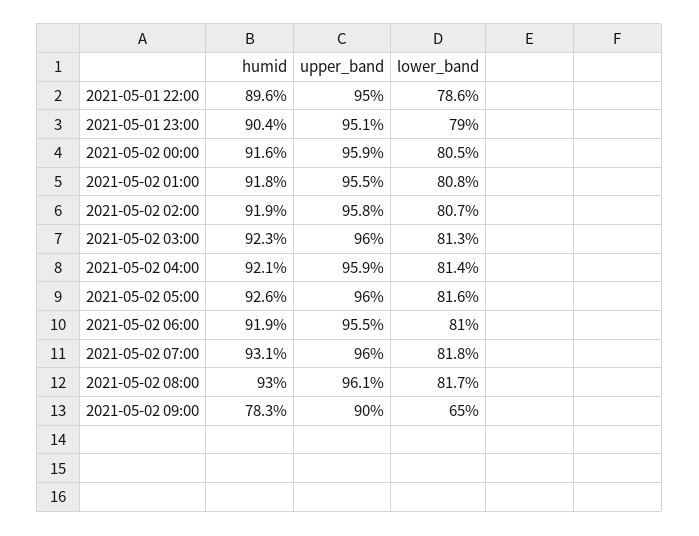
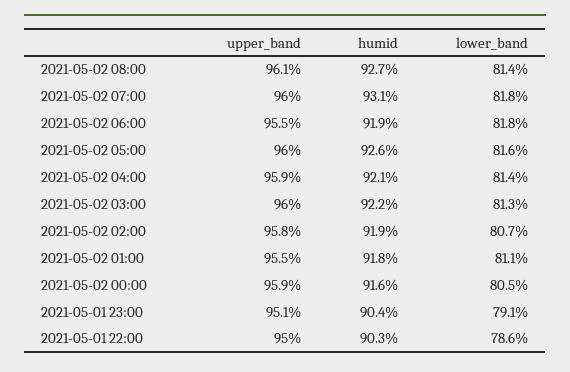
humid, 2021-05-01 22:00: 89.6 -> 90.3
lower_band, 2021-05-01 23:00: 79 -> 79.1
lower_band, 2021-05-02 01:00: 80.8 -> 81.1
humid, 2021-05-02 03:00: 92.3 -> 92.2
lower_band, 2021-05-02 06:00: 81 -> 81.8
humid, 2021-05-02 08:00: 93 -> 92.7
lower_band, 2021-05-02 08:00: 81.7 -> 81.4
humid, 2021-05-02 09:00: 78.3 -> none
upper_band, 2021-05-02 09:00: 90 -> none
lower_band, 2021-05-02 09:00: 65 -> none

